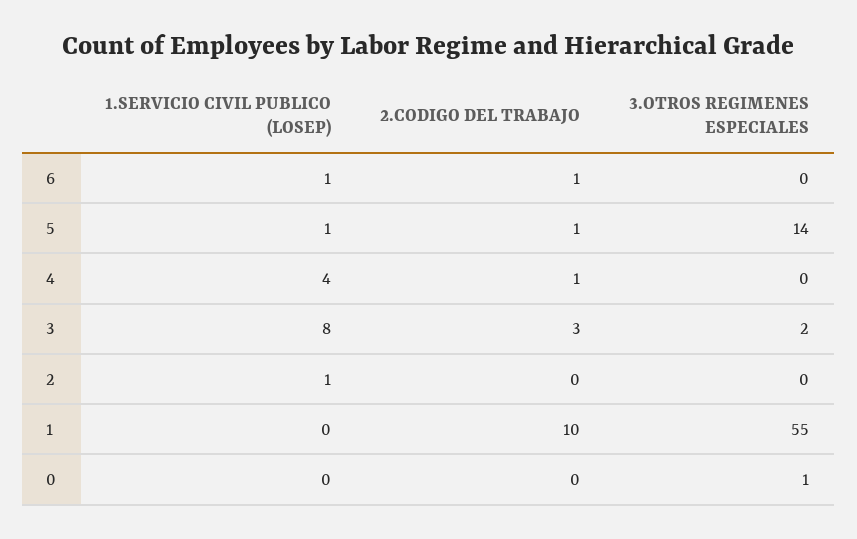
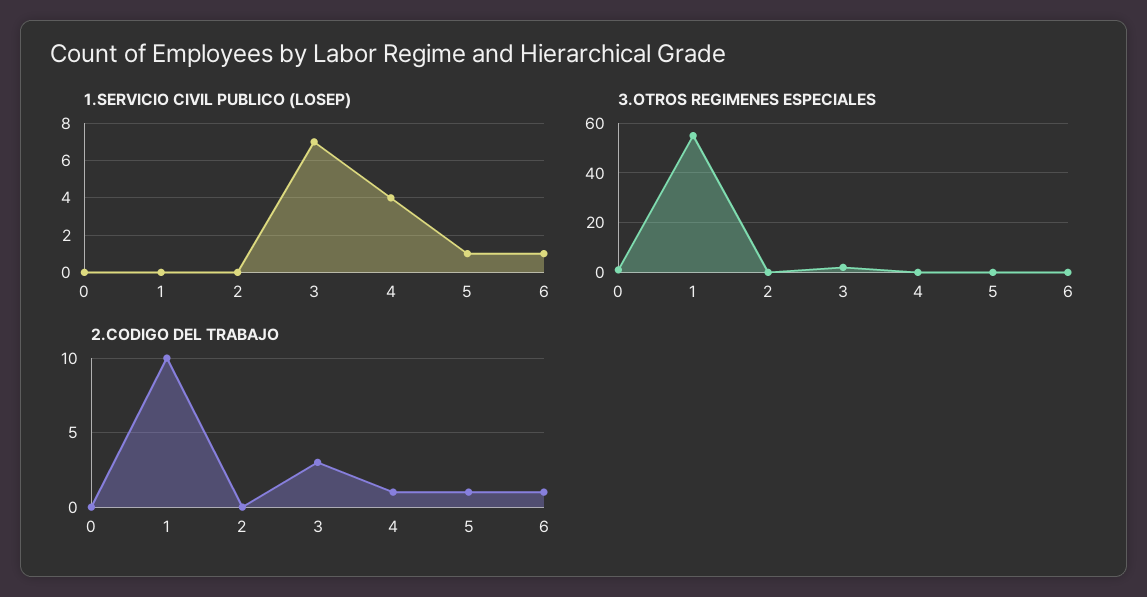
3.OTROS REGIMENES ESPECIALES, 5: 14 -> 0
1.SERVICIO CIVIL PUBLICO (LOSEP), 3: 8 -> 7
1.SERVICIO CIVIL PUBLICO (LOSEP), 2: 1 -> 0

